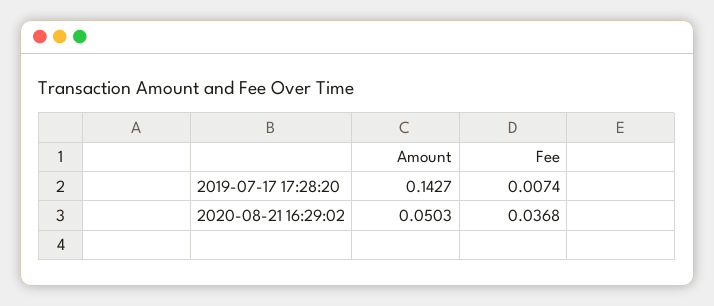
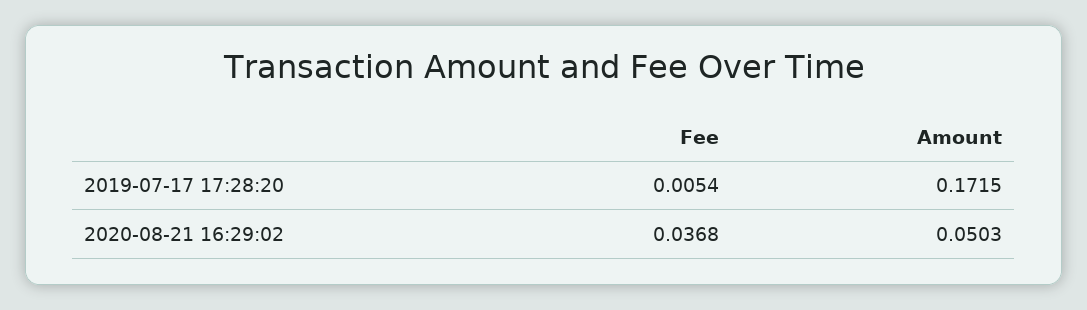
Amount, 2019-07-17 17:28:20: 0.1427 -> 0.1715
Fee, 2019-07-17 17:28:20: 0.0074 -> 0.0054

